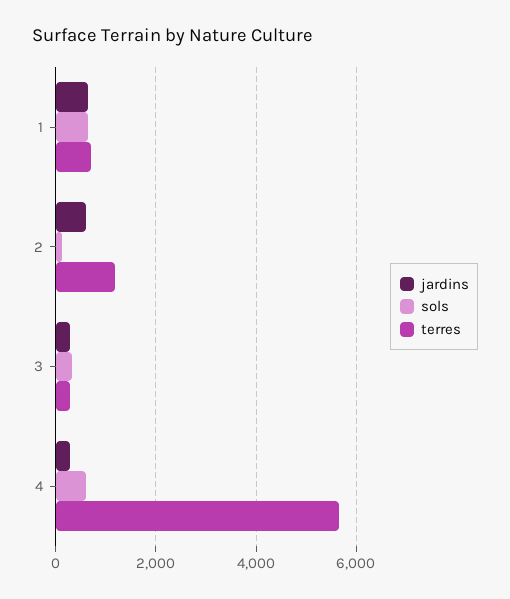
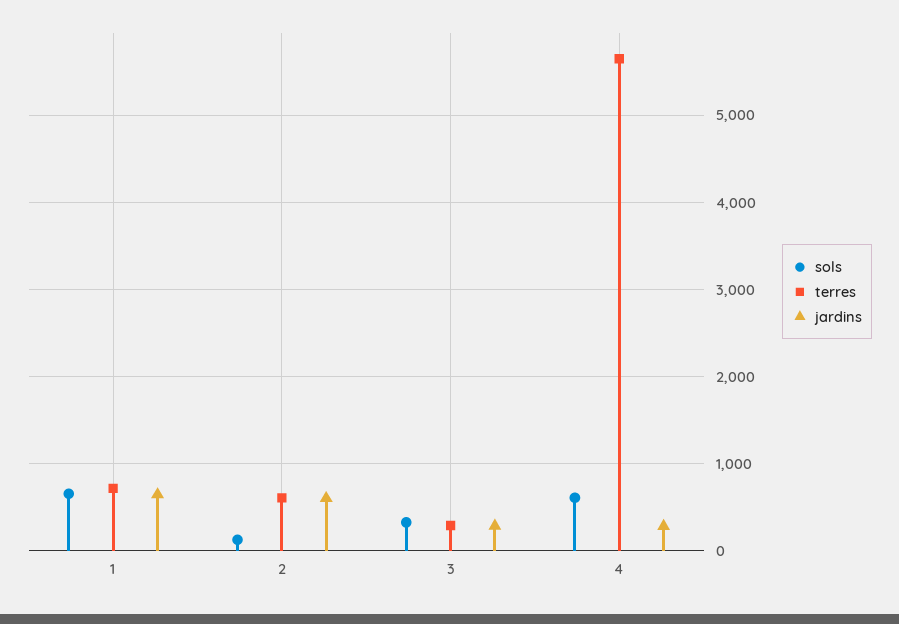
terres, 2: 1200 -> 600

